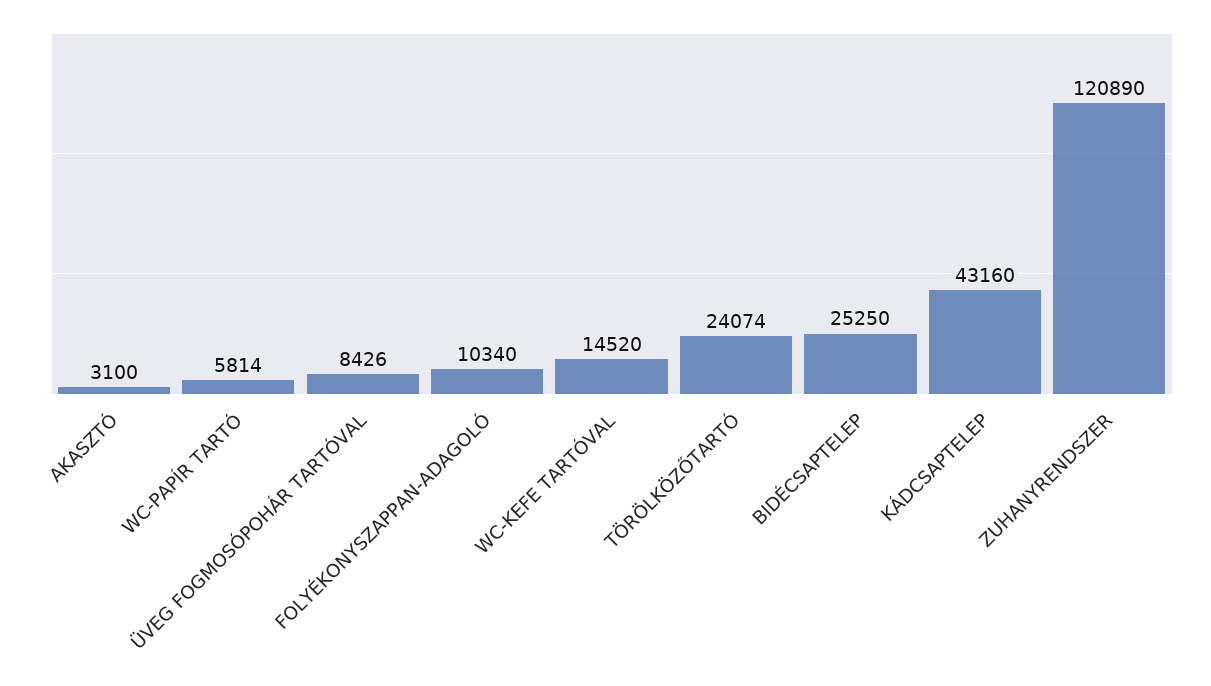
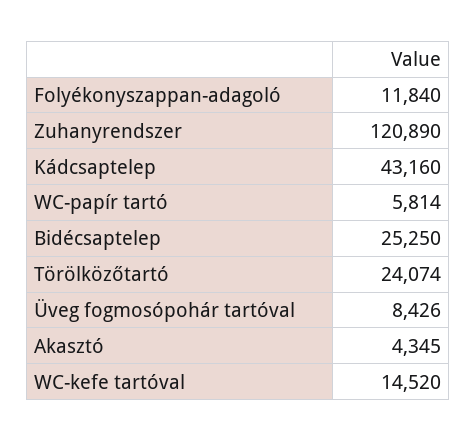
AKASZTÓ: 3100 -> 4345
FOLYÉKONYSZAPPAN-ADAGOLÓ: 10340 -> 11840

